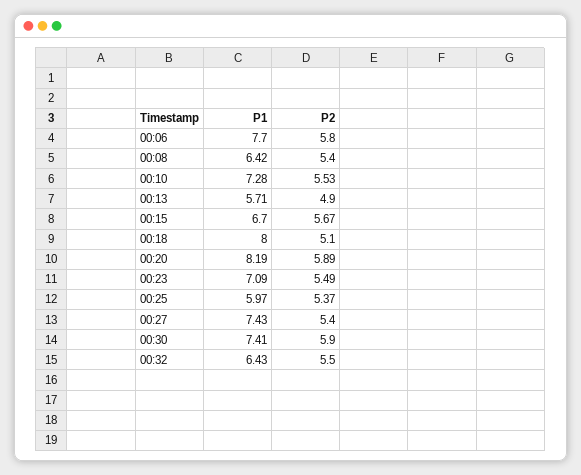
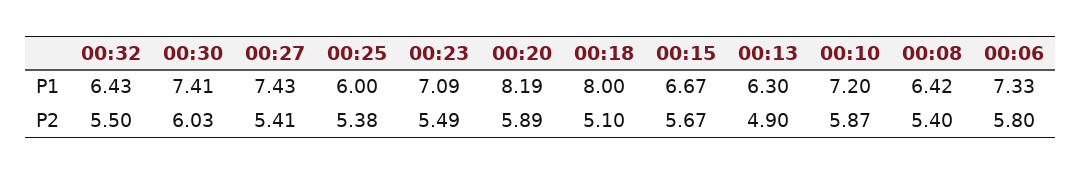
P1, 00:06: 7.7 -> 7.33
P1, 00:10: 7.28 -> 7.2
P2, 00:10: 5.53 -> 5.87
P1, 00:13: 5.71 -> 6.3
P1, 00:15: 6.7 -> 6.67
P1, 00:25: 5.97 -> 6
P2, 00:25: 5.37 -> 5.38
P2, 00:27: 5.4 -> 5.41
P2, 00:30: 5.9 -> 6.03

